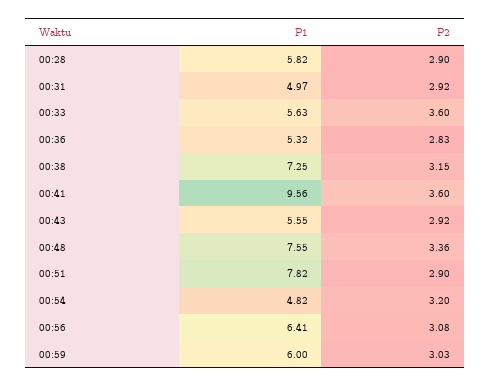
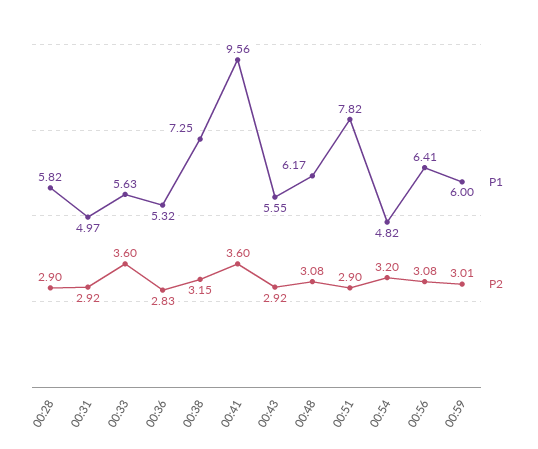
P1, 00:48: 7.55 -> 6.17
P2, 00:48: 3.36 -> 3.08
P2, 00:59: 3.03 -> 3.01

